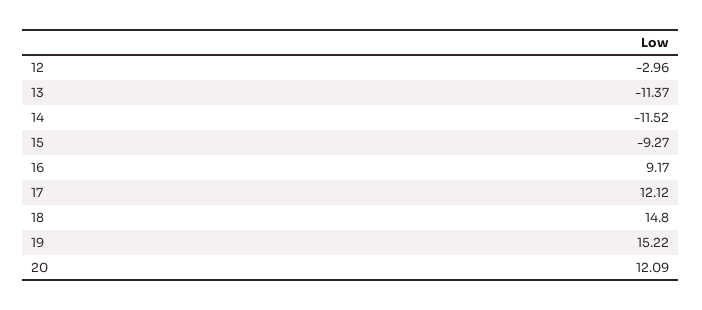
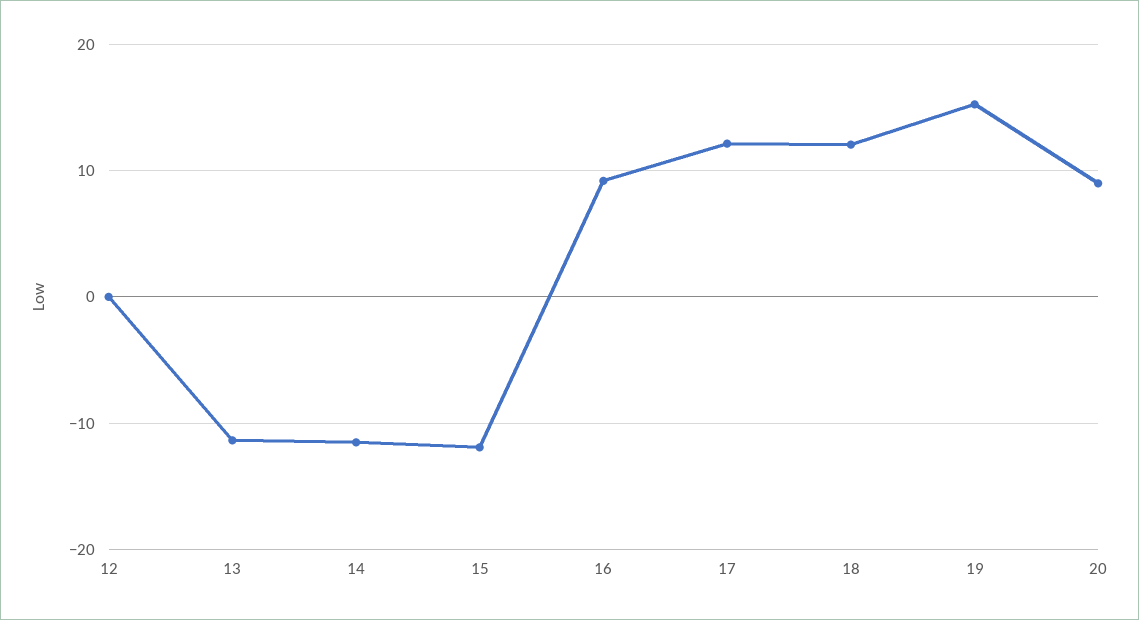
12: -2.96 -> 0
15: -9.27 -> -12
18: 14.8 -> 12
20: 12.09 -> 9

